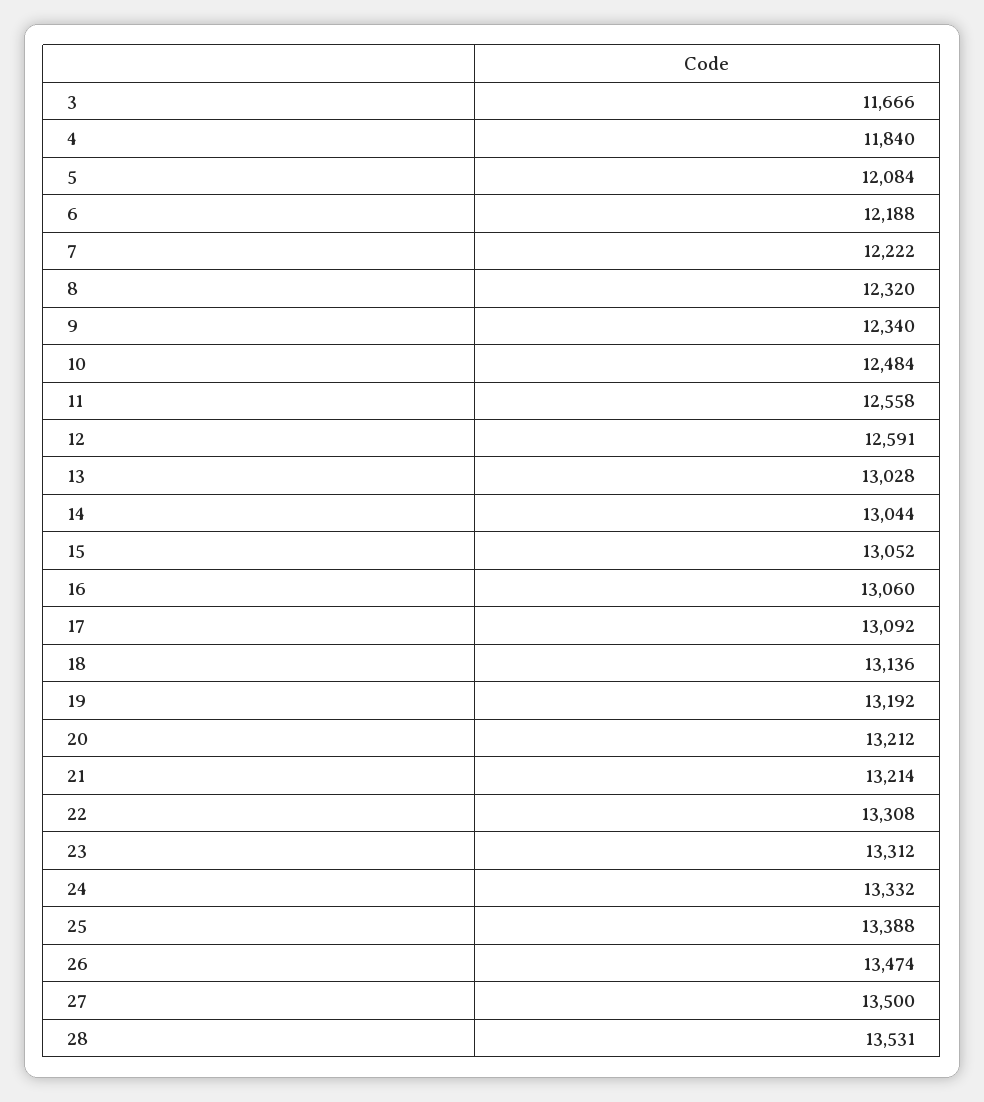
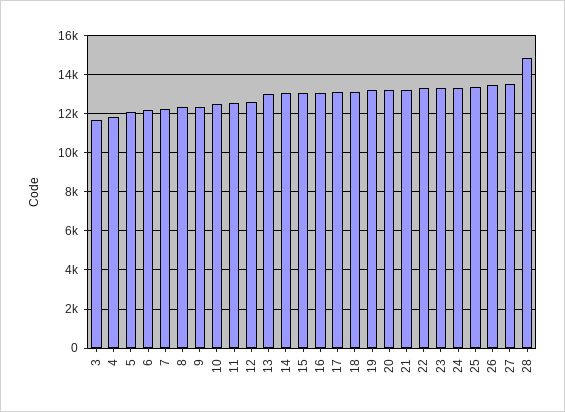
28: 13531 -> 15000

